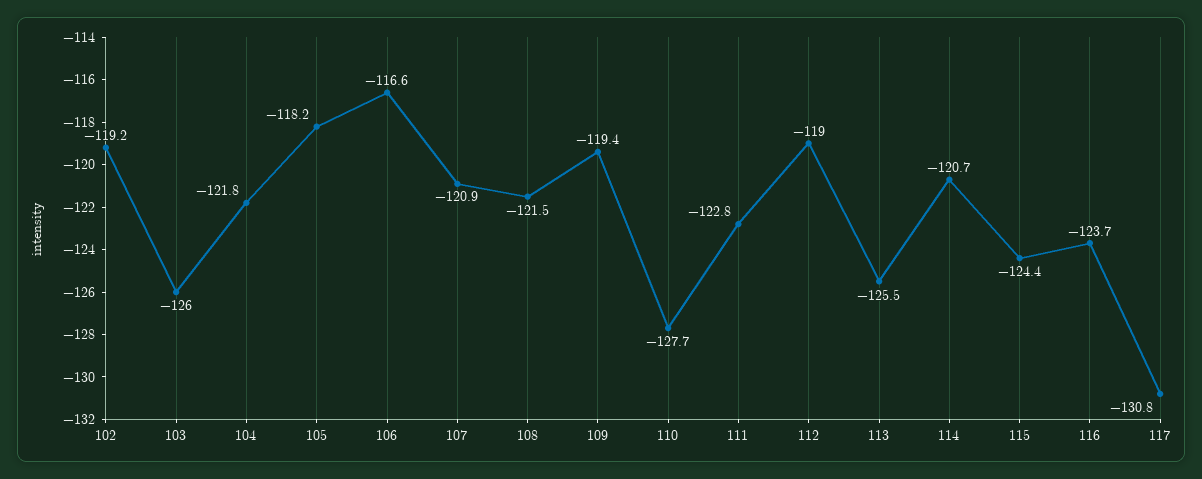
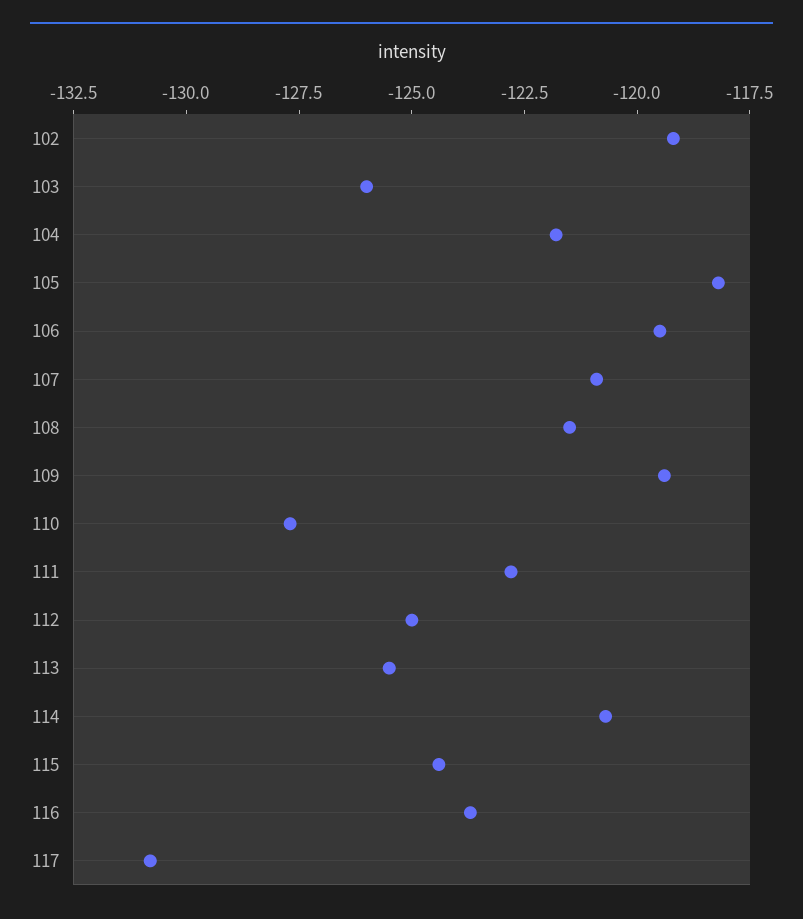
106: -116.6 -> -119.5
112: -119 -> -125

